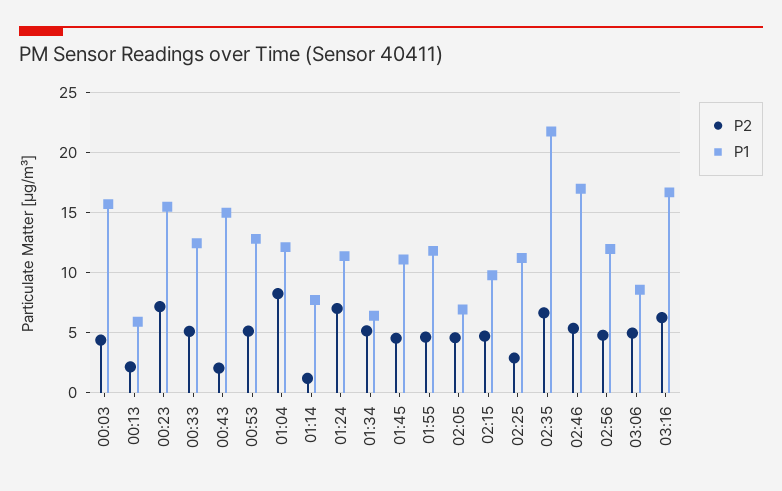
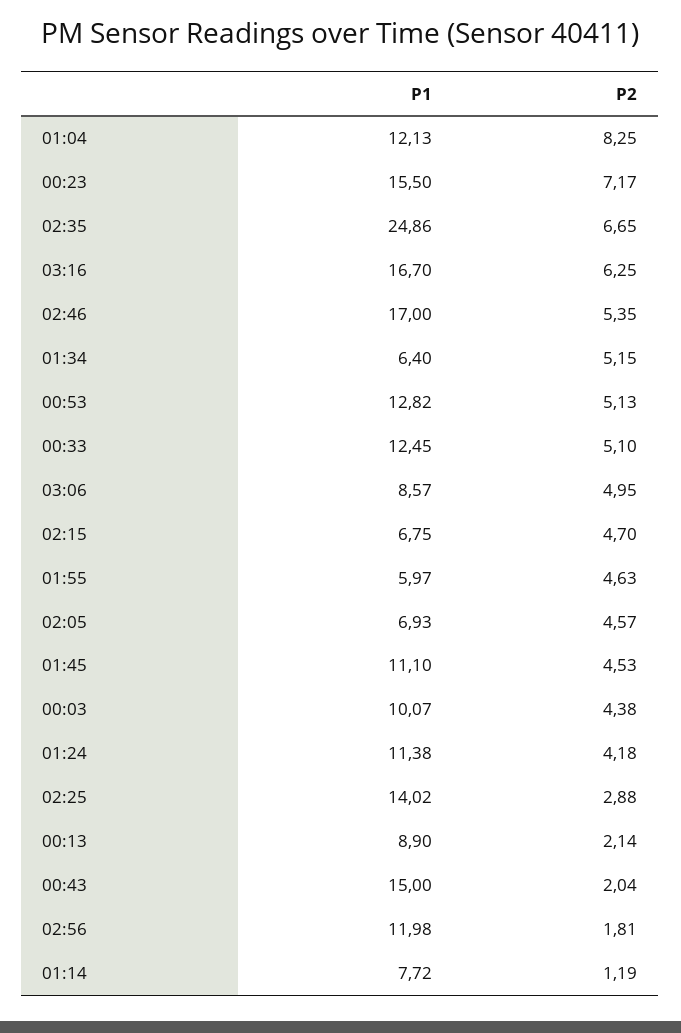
P1, 00:03: 16 -> 10.07
P1, 00:13: 6 -> 8.9
P2, 01:24: 7 -> 4.18
P1, 01:55: 12 -> 5.97
P1, 02:15: 10 -> 6.75
P1, 02:25: 11 -> 14.02
P1, 02:35: 22 -> 24.86
P2, 02:56: 5 -> 1.81

